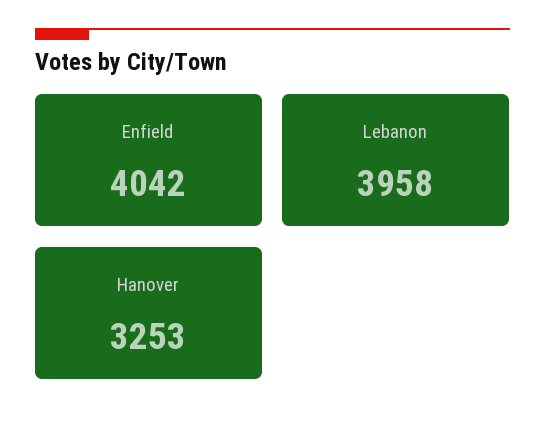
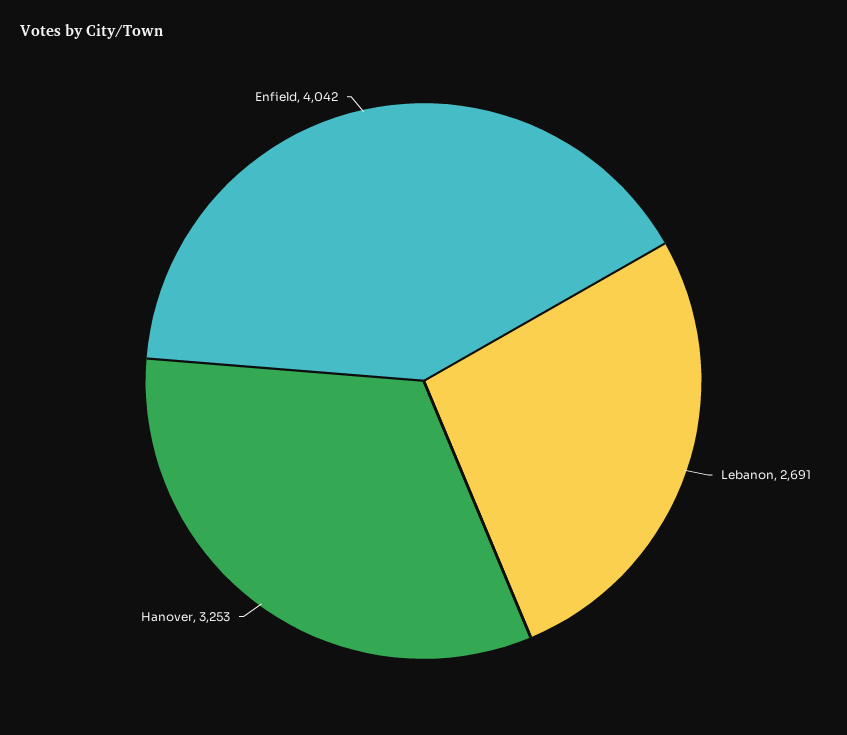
Lebanon: 3958 -> 2691

